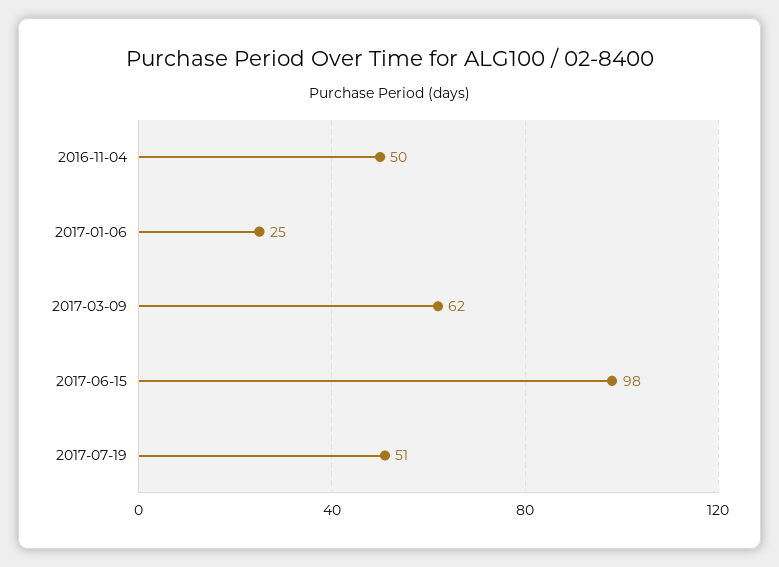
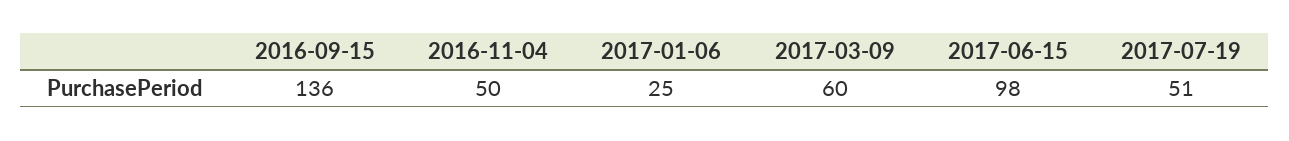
2017-03-09: 62 -> 60
2016-09-15: none -> 136

